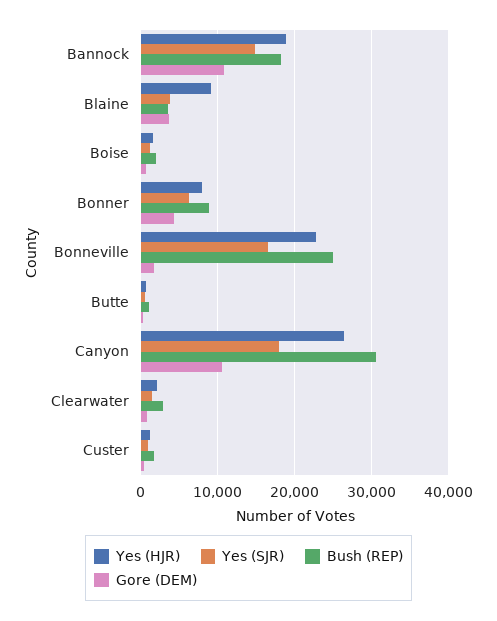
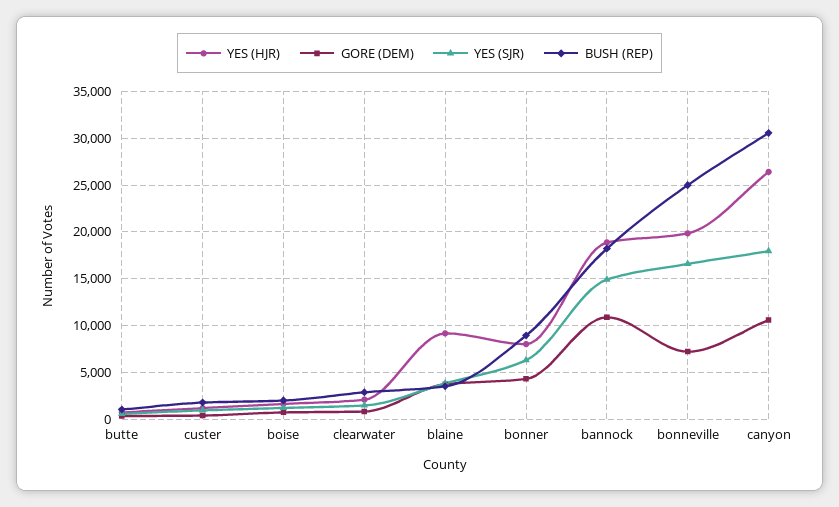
Yes (HJR), Bonneville: 23000 -> 20000
Gore (DEM), Bonneville: 2000 -> 7000

